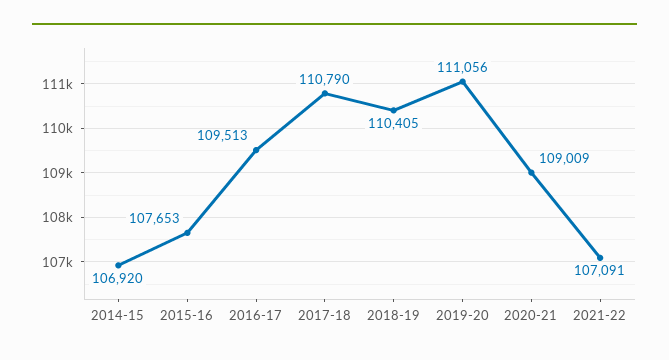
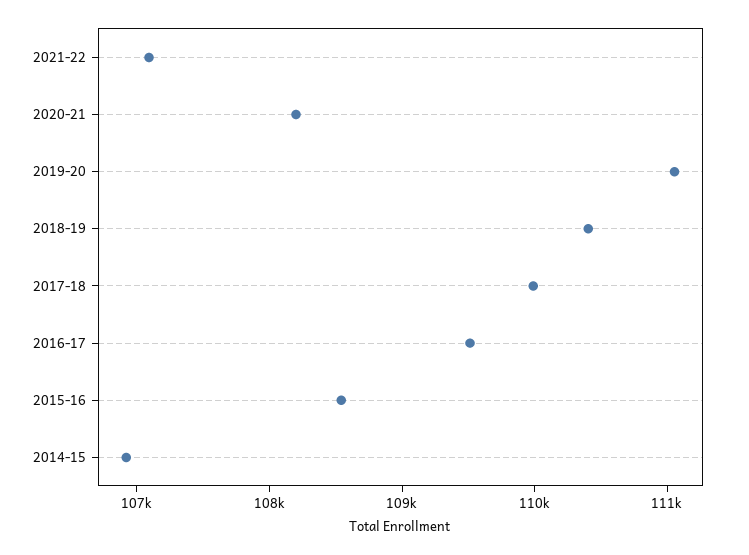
2015-16: 107653 -> 108600
2017-18: 110790 -> 110000
2020-21: 109009 -> 108200

